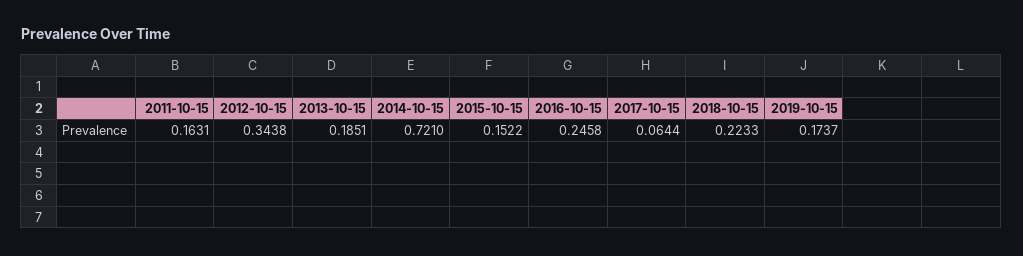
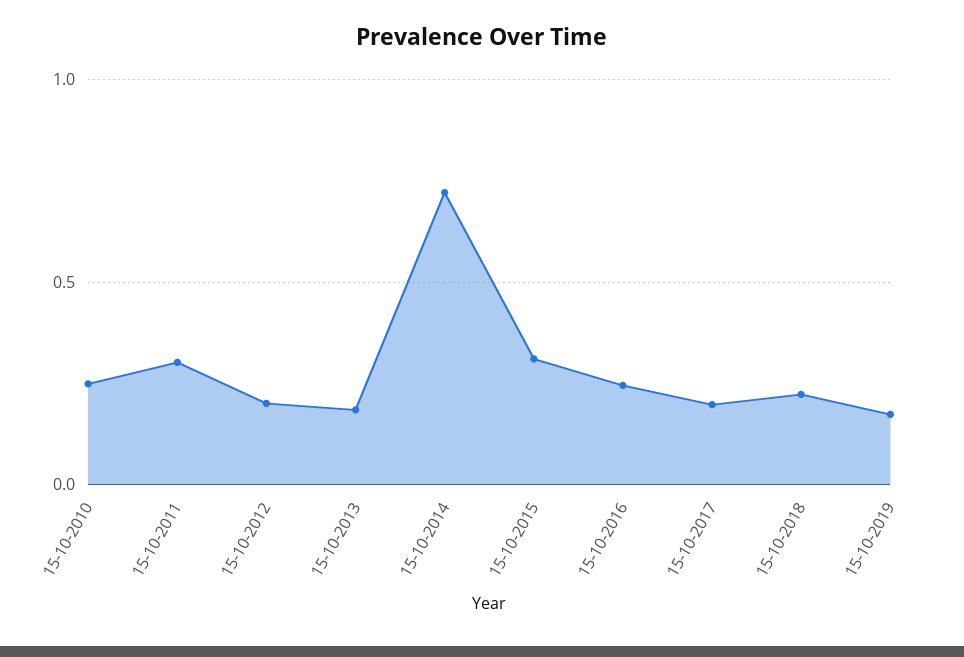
2011-10-15: 0.1631 -> 0.3
2012-10-15: 0.3438 -> 0.2
2015-10-15: 0.1522 -> 0.3
2017-10-15: 0.0644 -> 0.2
15-10-2010: none -> 0.25

